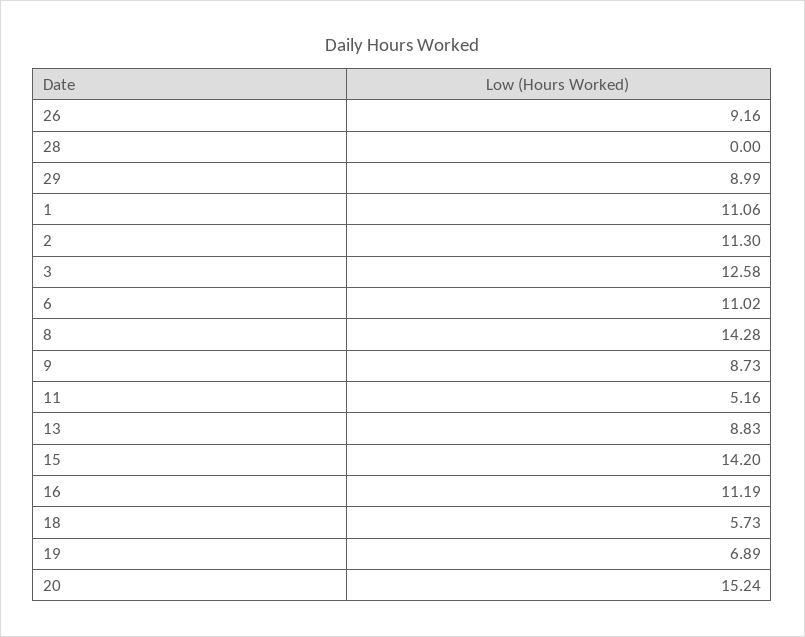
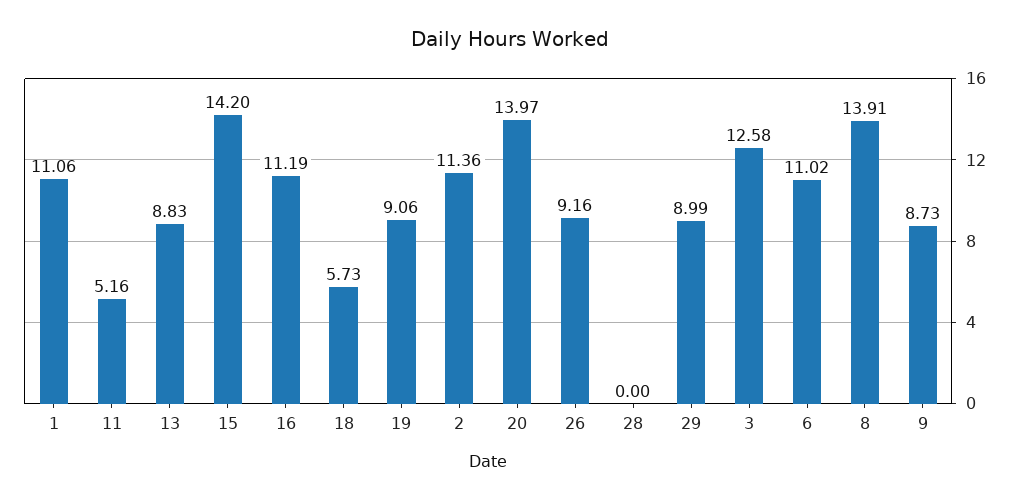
2: 11.3 -> 11.36
8: 14.28 -> 13.91
19: 6.89 -> 9.06
20: 15.24 -> 13.97

